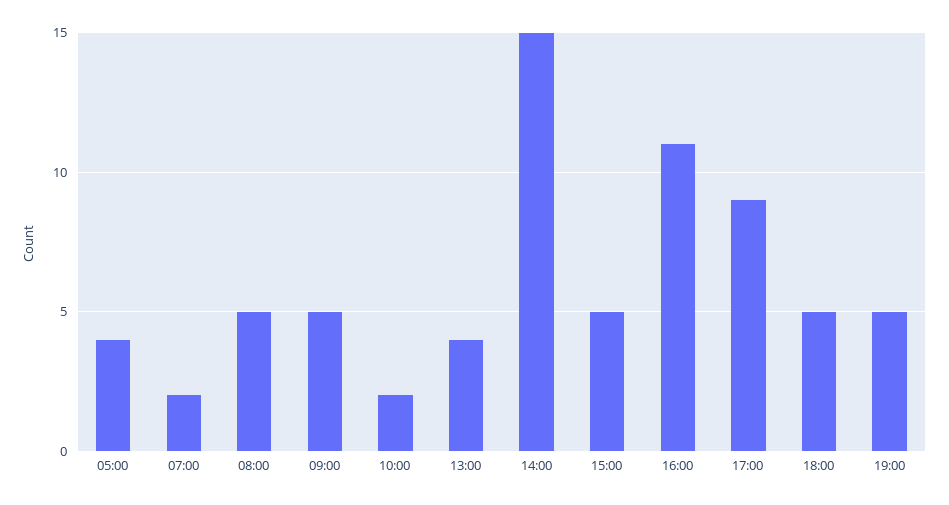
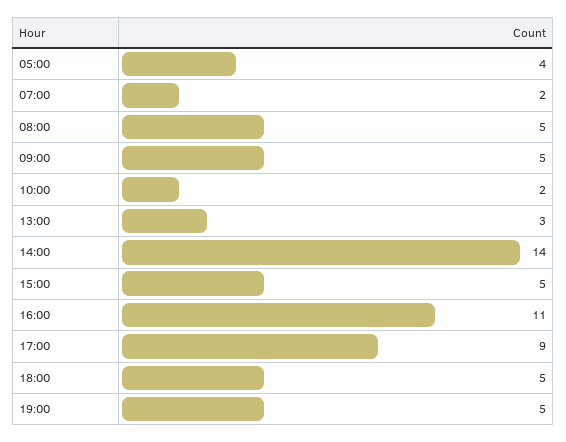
13:00: 4 -> 3
14:00: 15 -> 14

